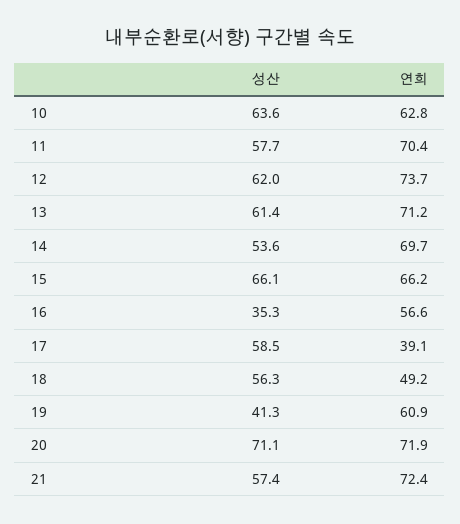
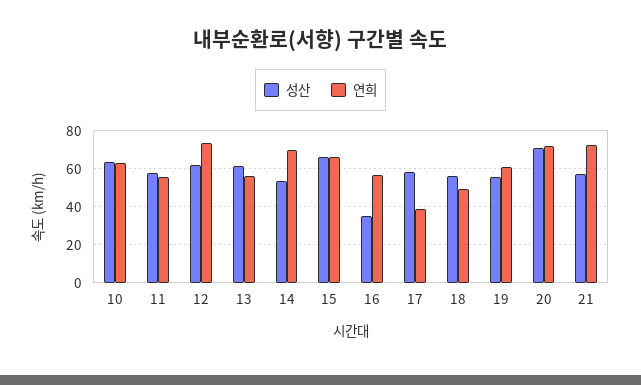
연희, 11: 70.4 -> 55
연희, 13: 71.2 -> 55
성산, 19: 41.3 -> 55

